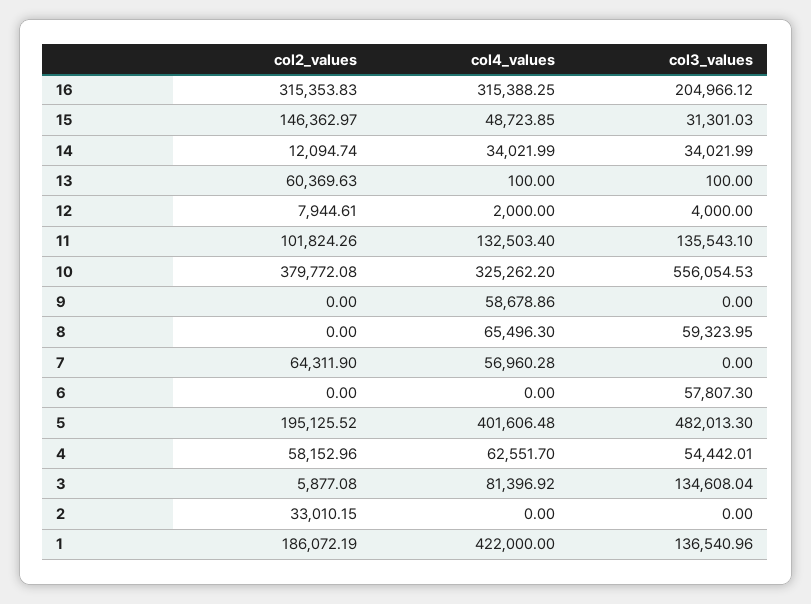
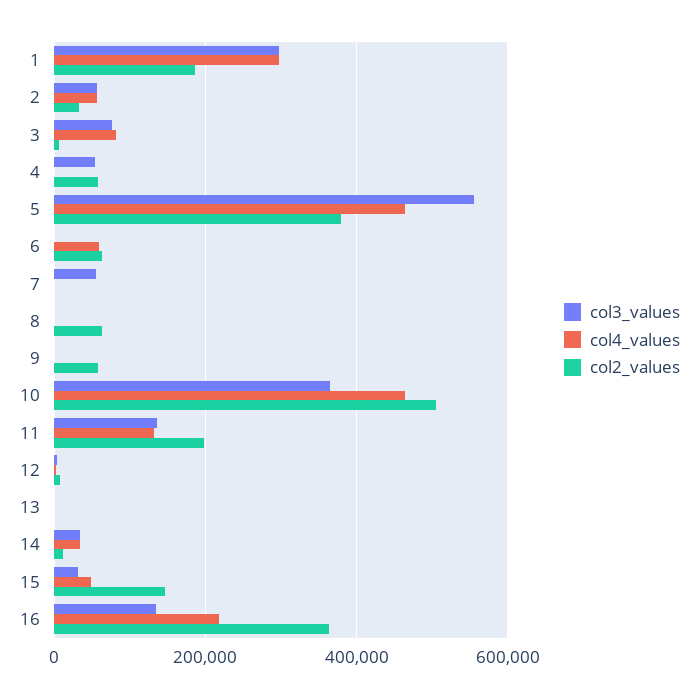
col2_values, 16: 315353.83 -> 360000
col4_values, 16: 315388.25 -> 220000
col3_values, 16: 204966.12 -> 140000
col2_values, 13: 60369.63 -> 0
col2_values, 11: 101824.26 -> 200000
col2_values, 10: 379772.08 -> 500000
col4_values, 10: 325262.2 -> 460000
col3_values, 10: 556054.53 -> 360000
col2_values, 9: 0 -> 60000
col4_values, 9: 58678.86 -> 0
col2_values, 8: 0 -> 60000
col4_values, 8: 65496.3 -> 0
col3_values, 8: 59323.95 -> 0
col2_values, 7: 64311.9 -> 0
col4_values, 7: 56960.28 -> 0
col3_values, 7: 0 -> 60000
col2_values, 6: 0 -> 60000
col4_values, 6: 0 -> 60000
col3_values, 6: 57807.3 -> 0
col2_values, 5: 195125.52 -> 380000
col4_values, 5: 401606.48 -> 460000
col3_values, 5: 482013.3 -> 560000
col4_values, 4: 62551.7 -> 0
col3_values, 3: 134608.04 -> 80000
col4_values, 2: 0 -> 60000
col3_values, 2: 0 -> 60000
col4_values, 1: 422000 -> 300000
col3_values, 1: 136540.96 -> 300000

